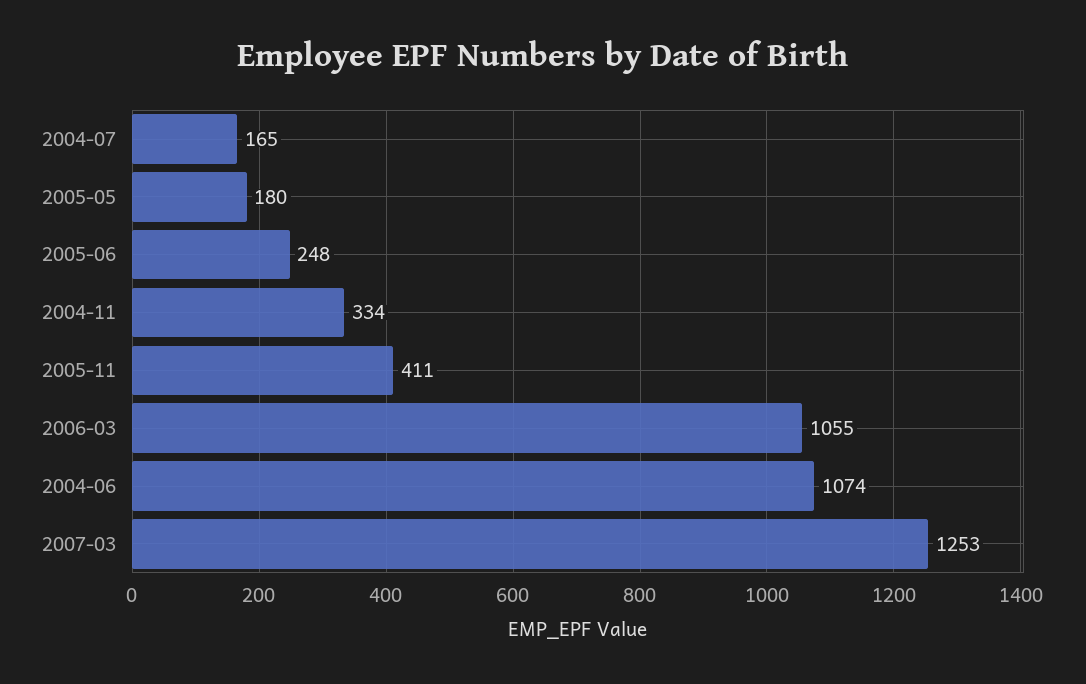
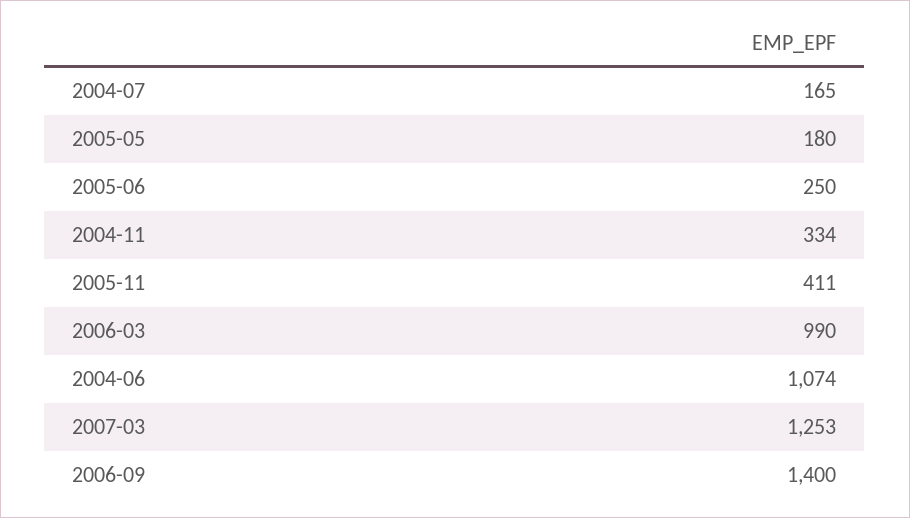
2005-06: 248 -> 250
2006-03: 1055 -> 990
2006-09: none -> 1400

